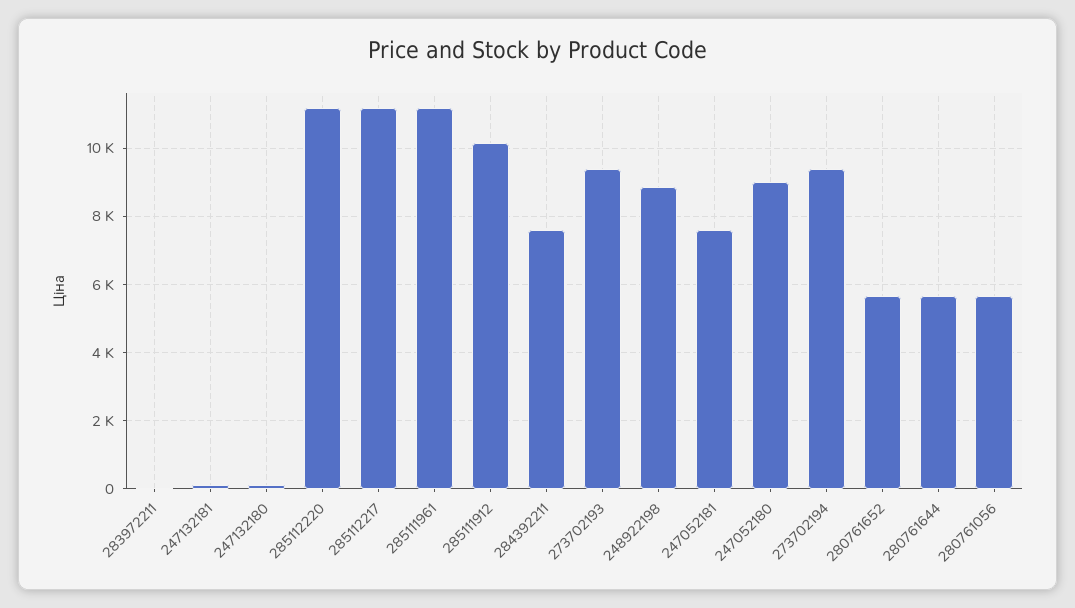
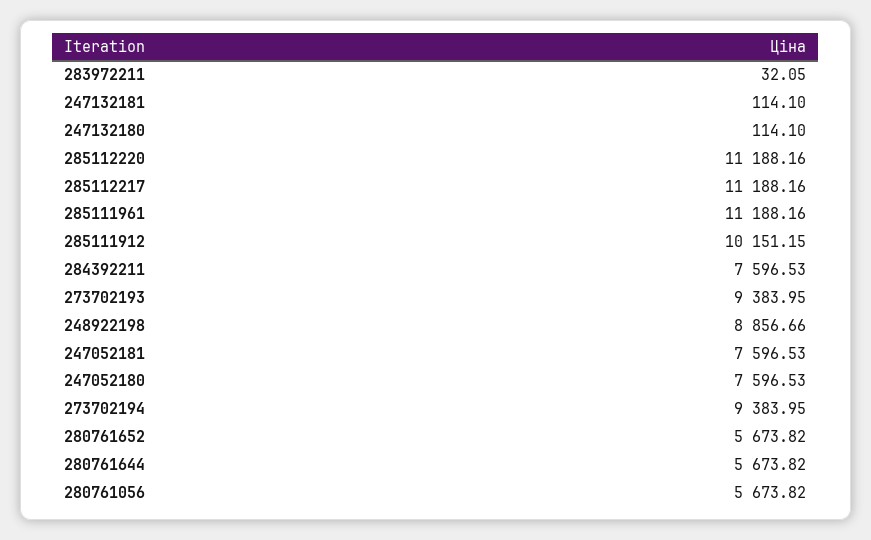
247052180: 9000 -> 7596.53

